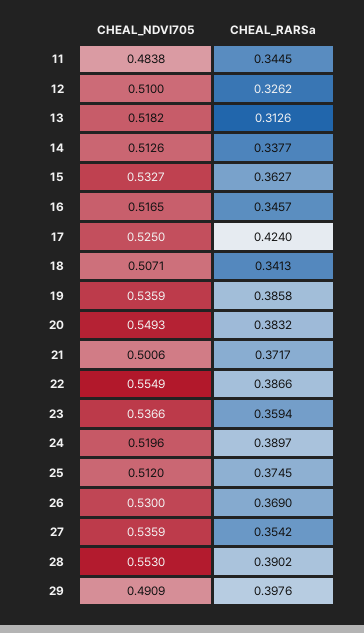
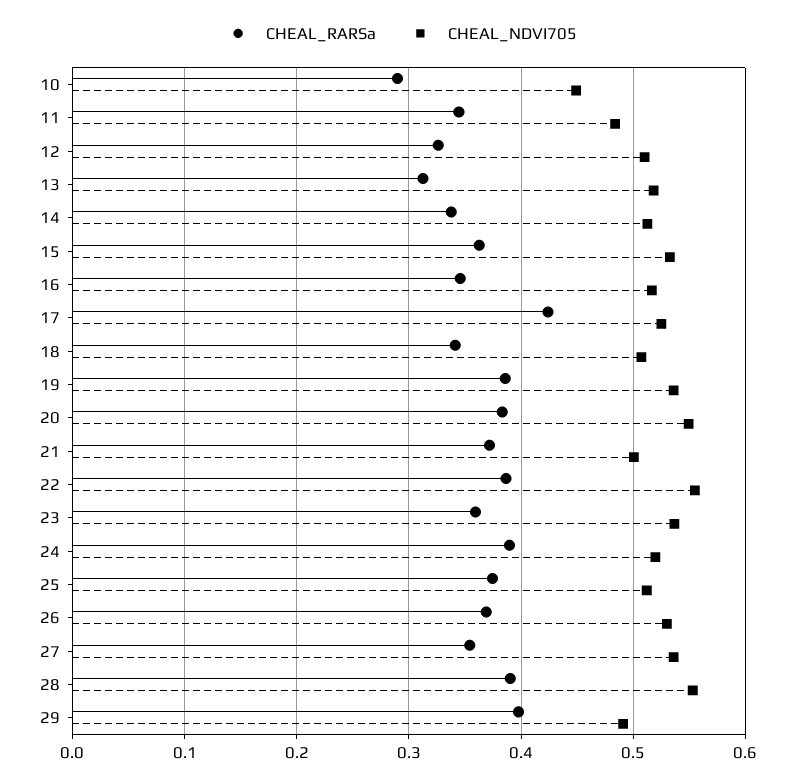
CHEAL_RARSa, 10: none -> 0.29
CHEAL_NDVI705, 10: none -> 0.45

